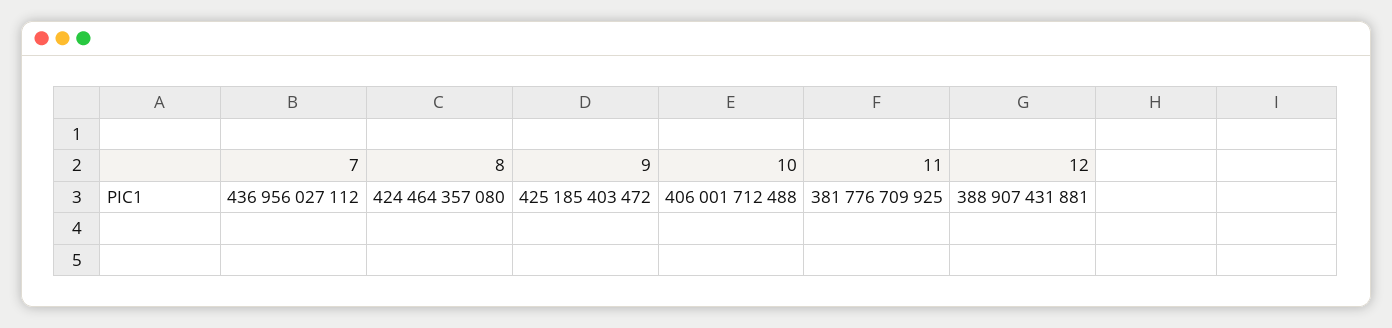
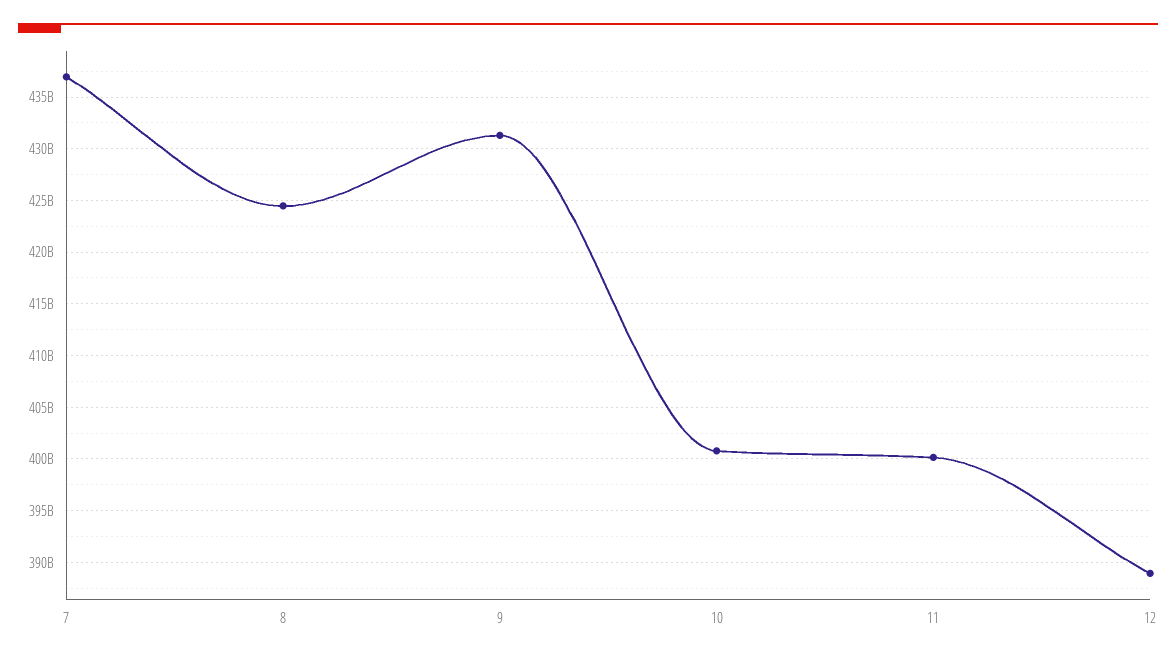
9: 425185403472 -> 431000000000
10: 406001712488 -> 401000000000
11: 381776709925 -> 400000000000

